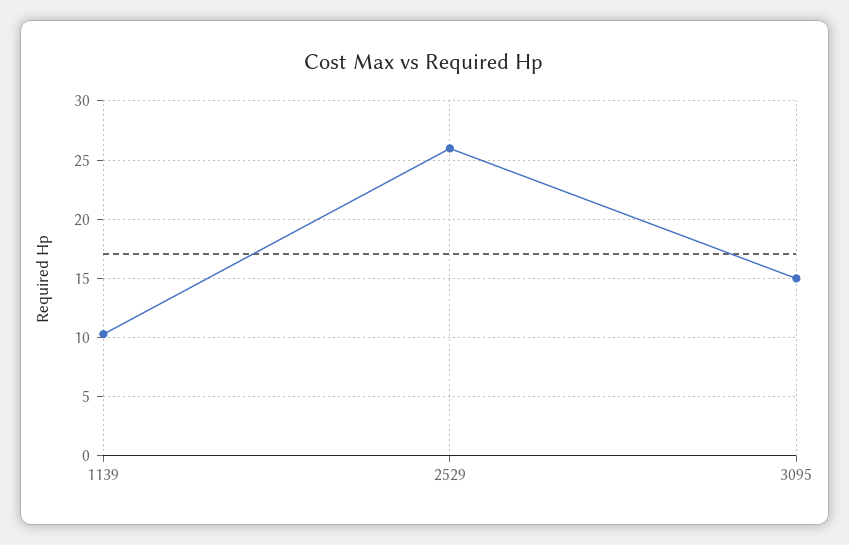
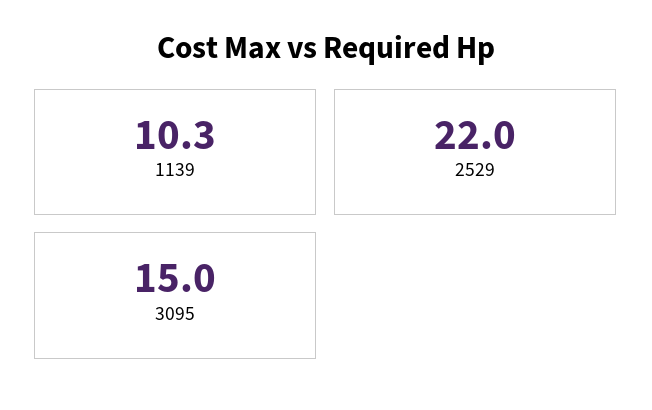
2529: 26 -> 22

